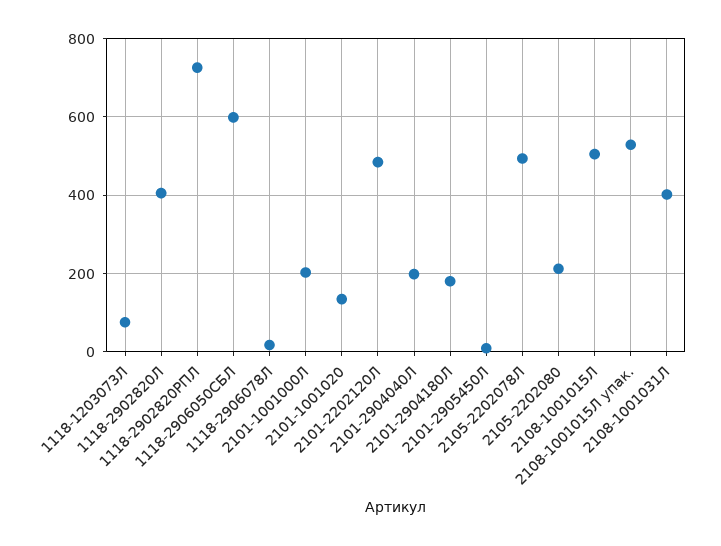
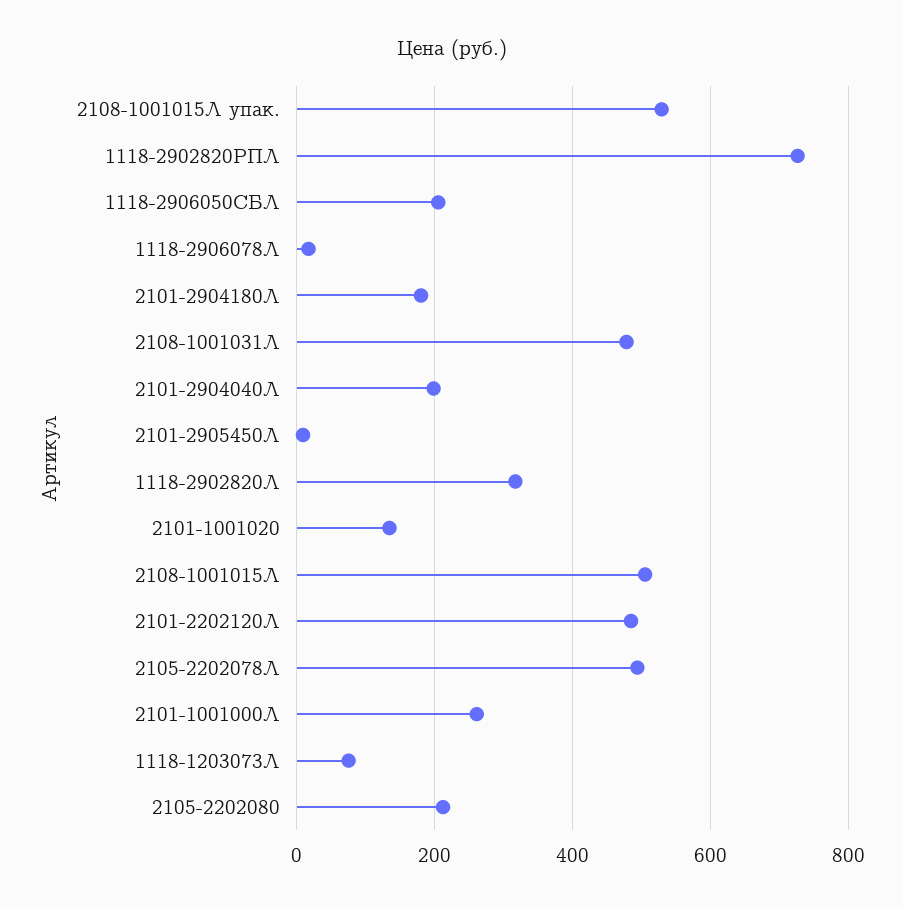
1118-2902820Л: 400 -> 320
1118-2906050СБЛ: 600 -> 200
2101-1001000Л: 200 -> 260
2108-1001031Л: 400 -> 480

